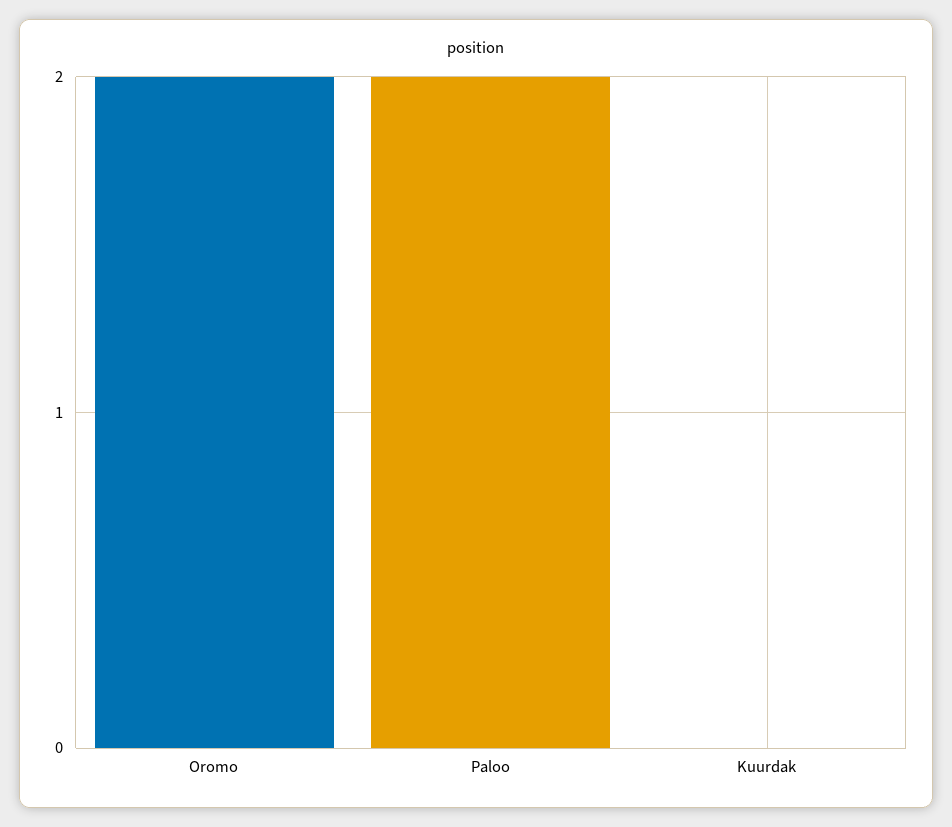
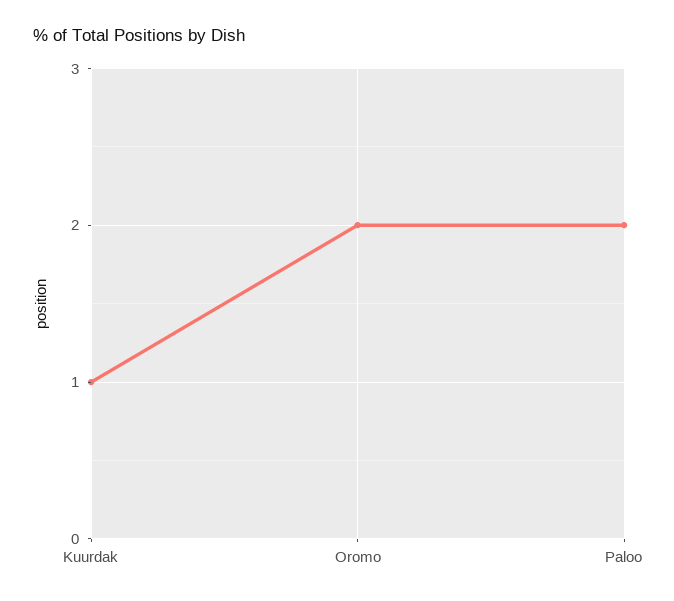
Kuurdak: 0 -> 1

